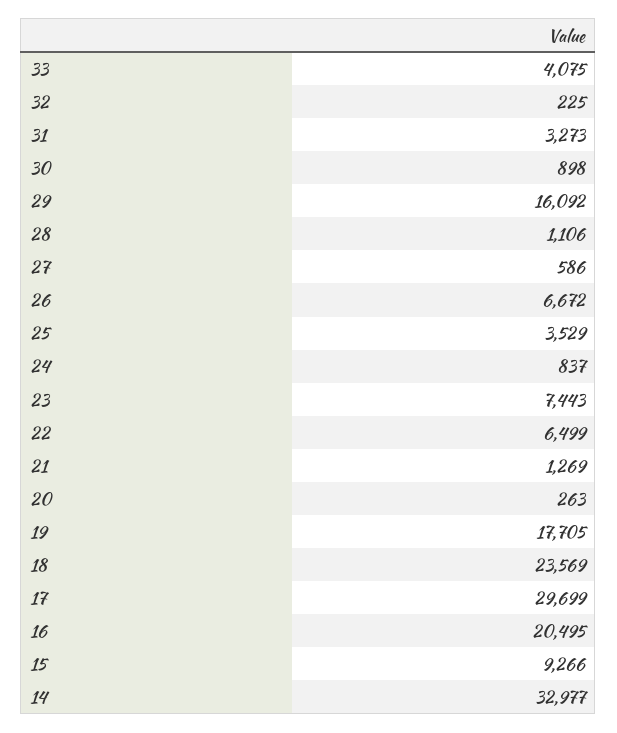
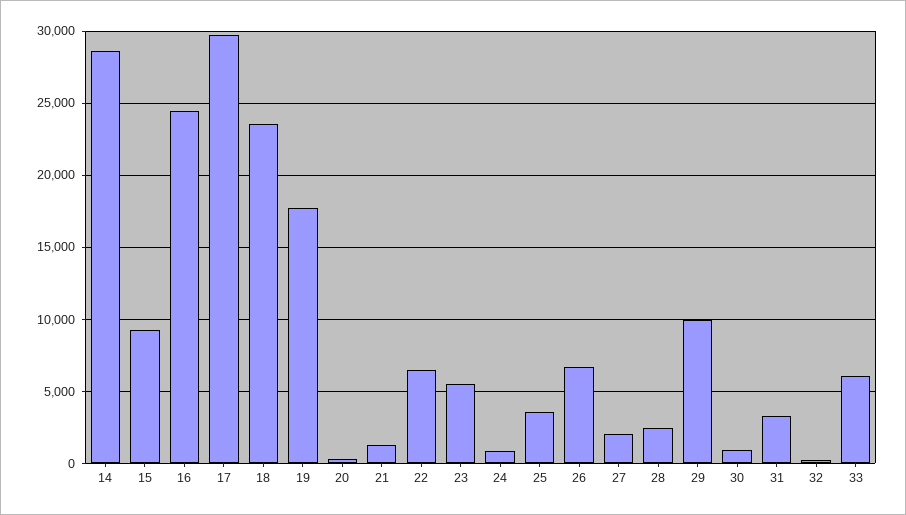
33: 4075 -> 6000
29: 16092 -> 10000
28: 1106 -> 2500
27: 586 -> 2000
23: 7443 -> 5500
16: 20495 -> 24500
14: 32977 -> 28500

